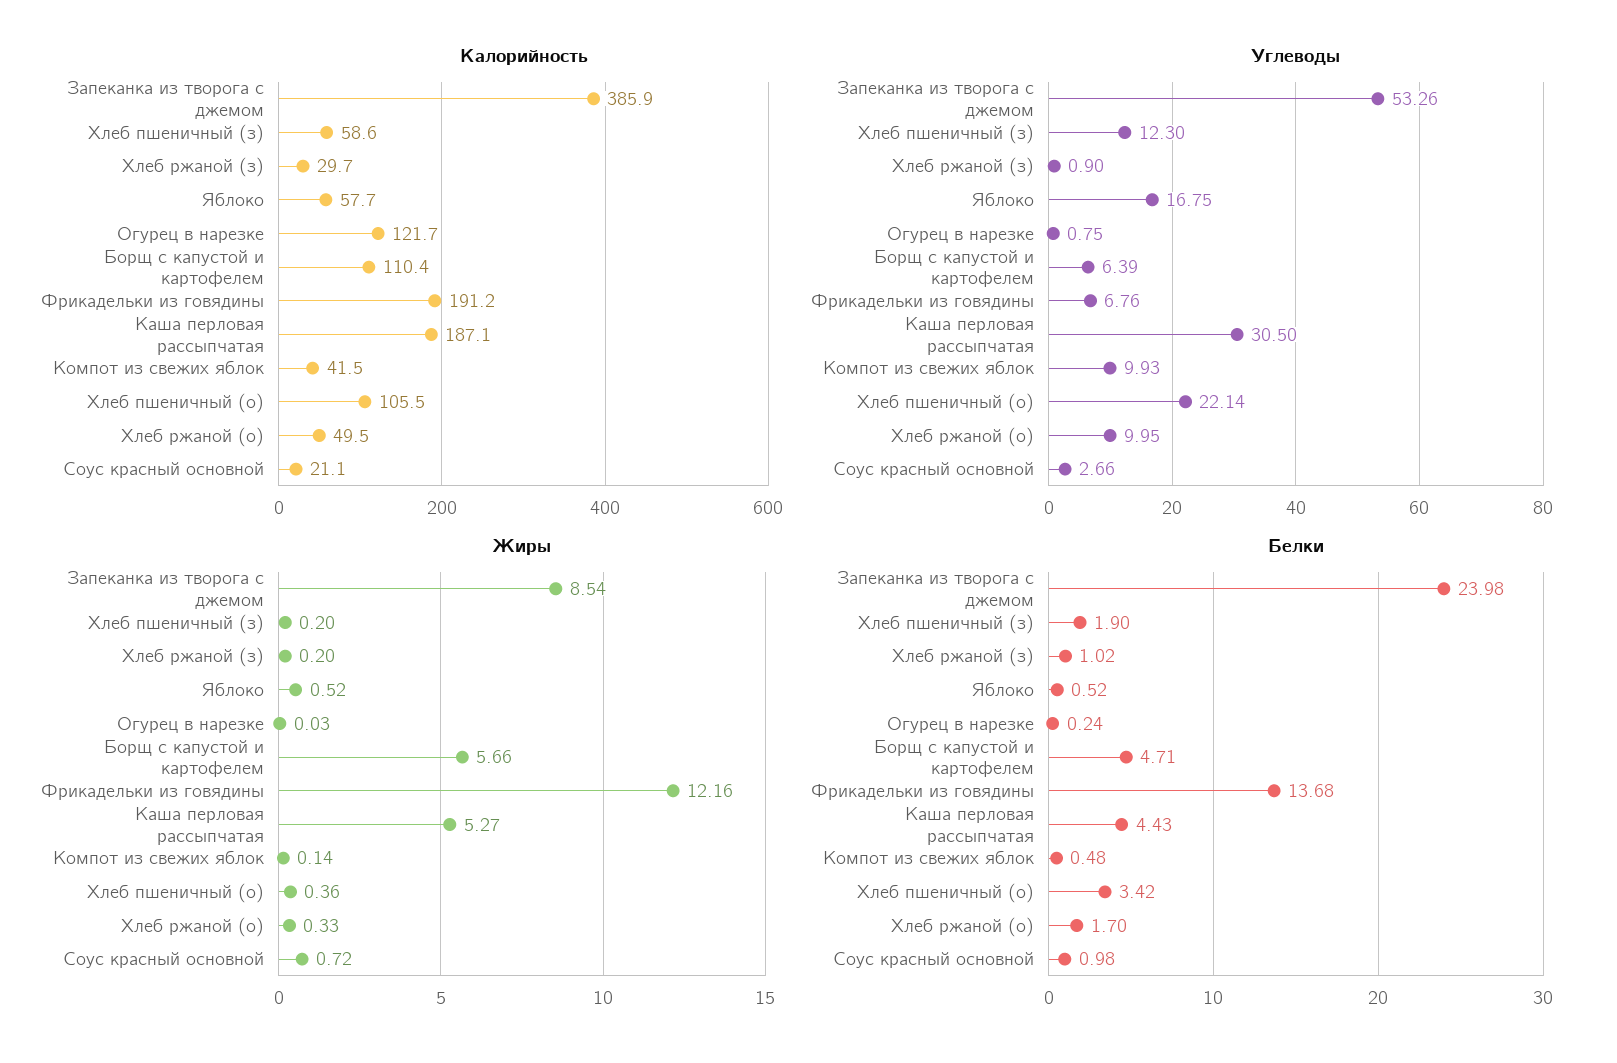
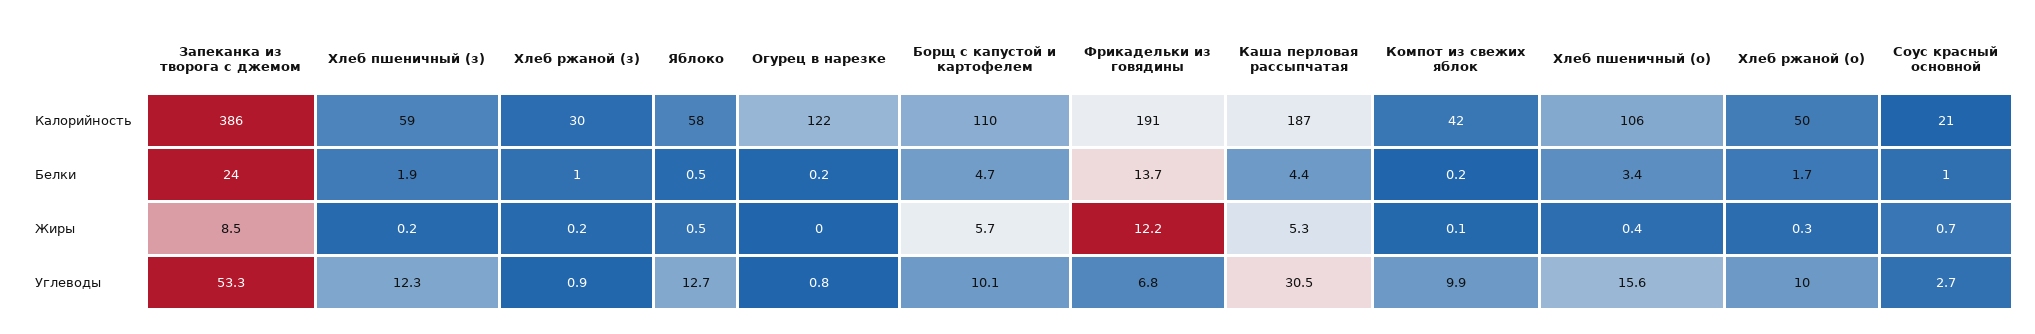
Углеводы, Яблоко: 16.75 -> 12.7
Углеводы, Борщ с капустой и картофелем: 6.39 -> 10.1
Углеводы, Хлеб пшеничный (о): 22.14 -> 15.6
Белки, Компот из свежих яблок: 0.48 -> 0.2

